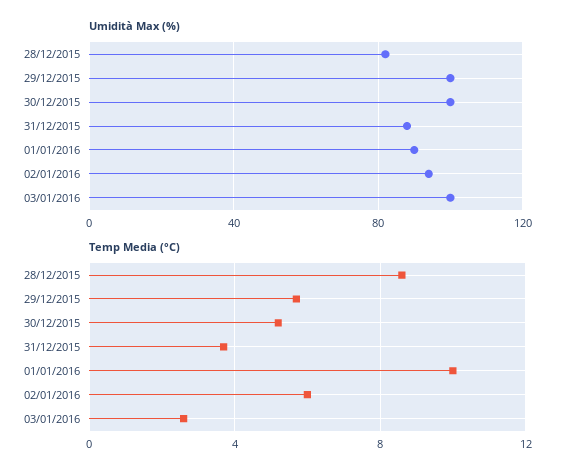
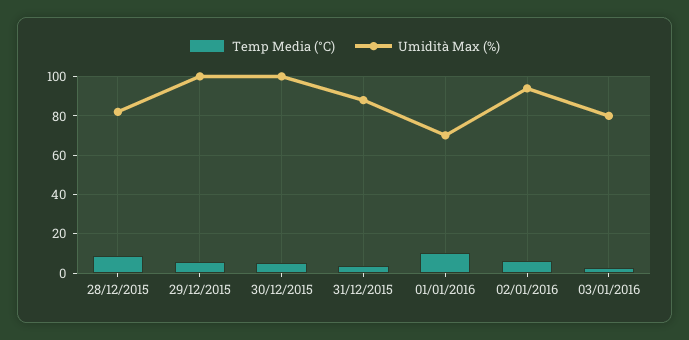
Umidità Max (%), 01/01/2016: 90 -> 70
Umidità Max (%), 03/01/2016: 100 -> 80

